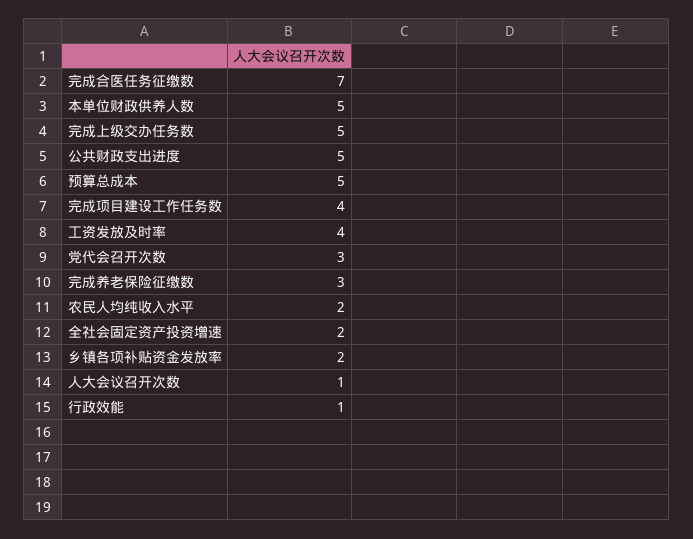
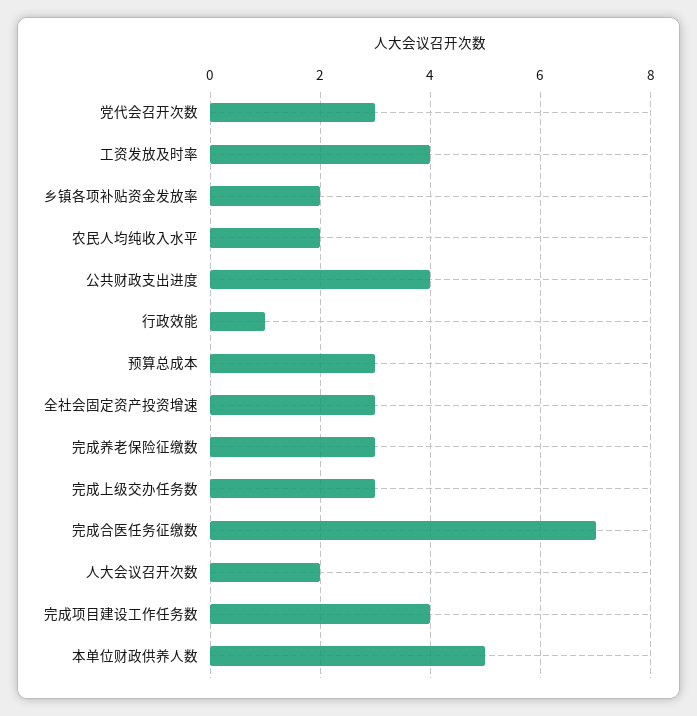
完成上级交办任务数: 5 -> 3
公共财政支出进度: 5 -> 4
预算总成本: 5 -> 3
全社会固定资产投资增速: 2 -> 3
人大会议召开次数: 1 -> 2

